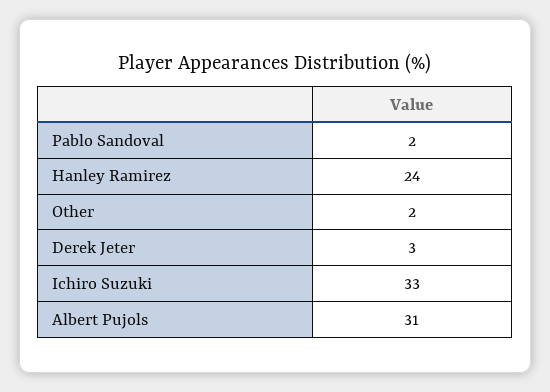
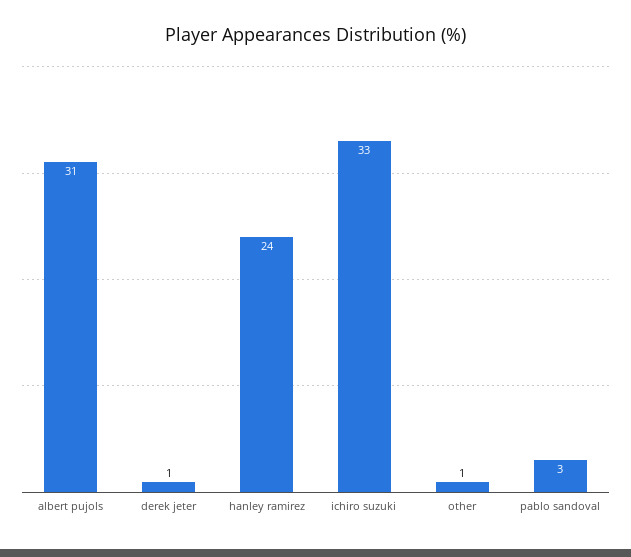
Pablo Sandoval: 2 -> 3
Other: 2 -> 1
Derek Jeter: 3 -> 1

